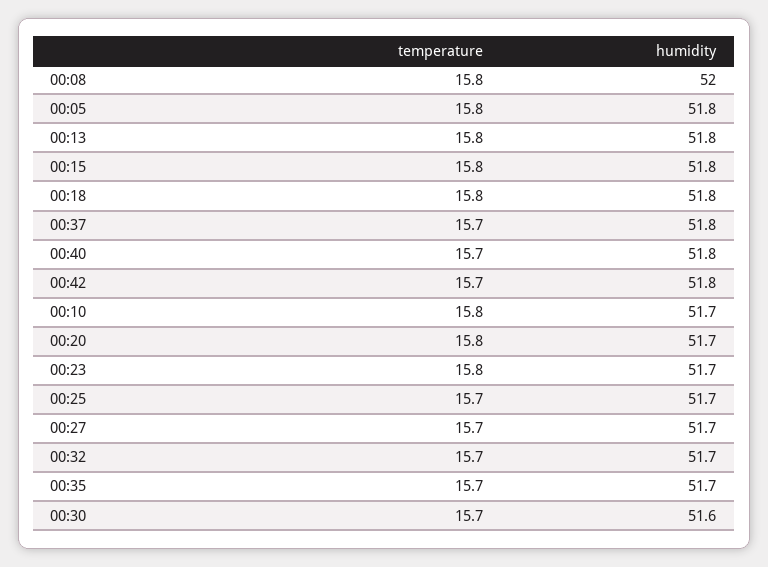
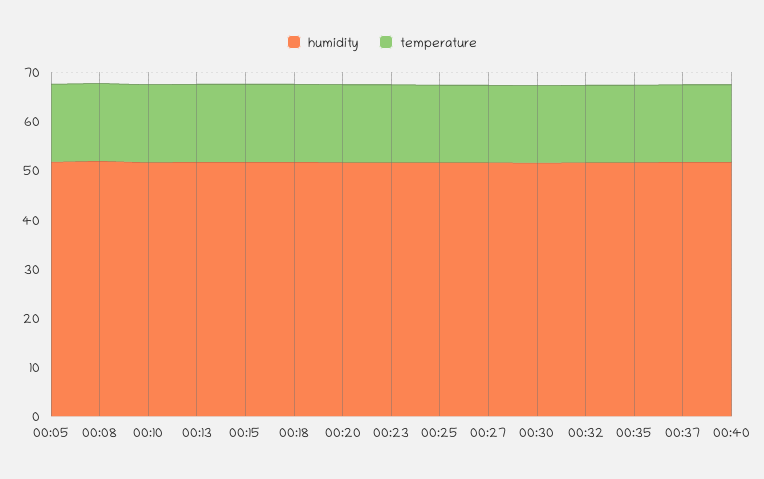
temperature, 00:42: 15.7 -> none
humidity, 00:42: 51.8 -> none

